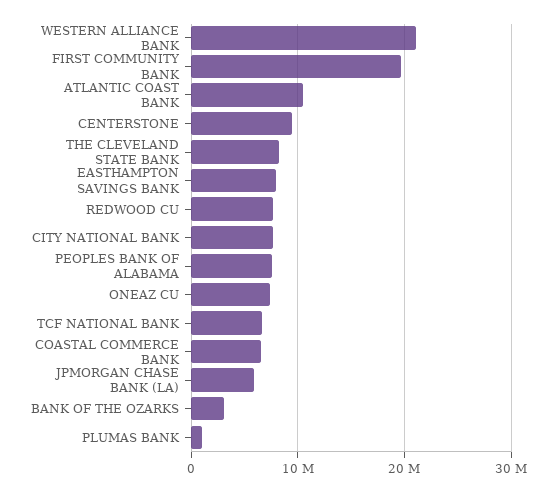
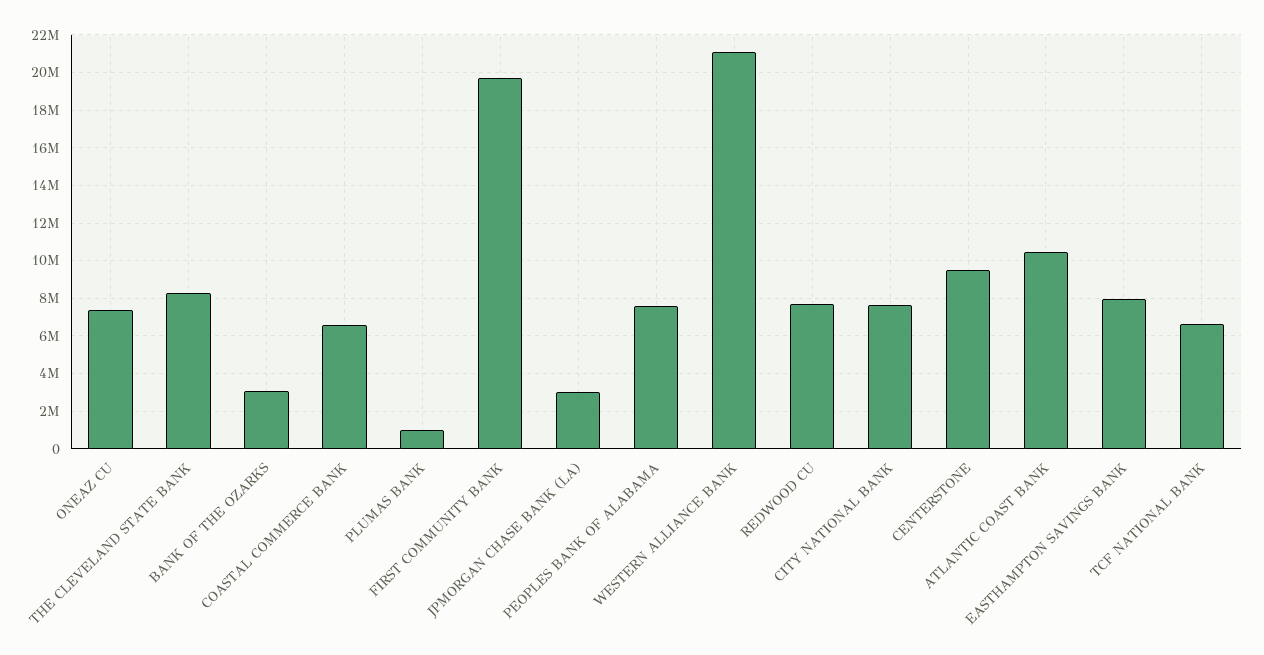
JPMORGAN CHASE BANK (LA): 6000000 -> 3000000

